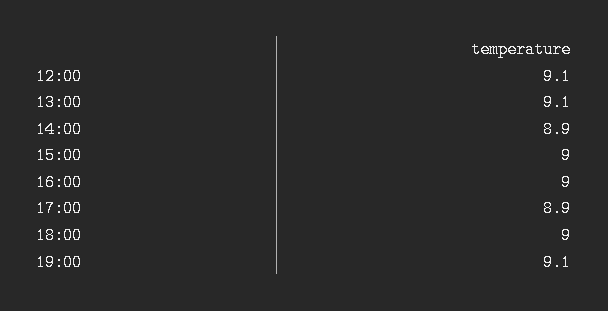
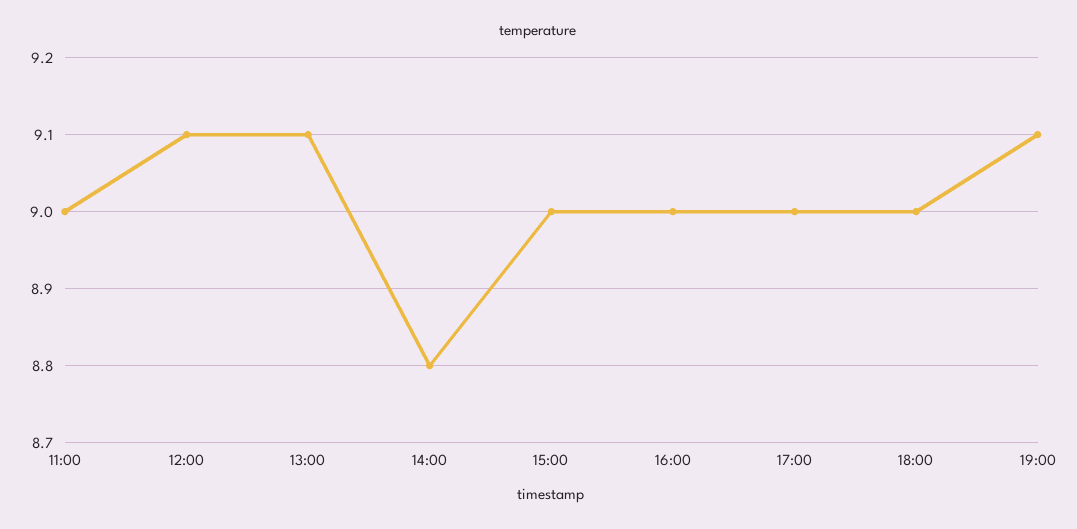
14:00: 8.9 -> 8.8
17:00: 8.9 -> 9
11:00: none -> 9

